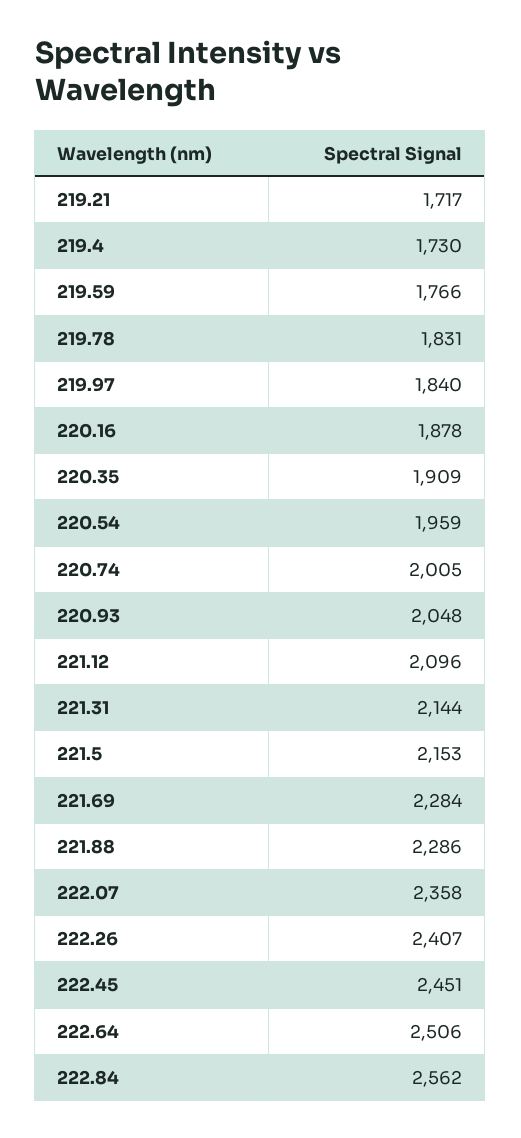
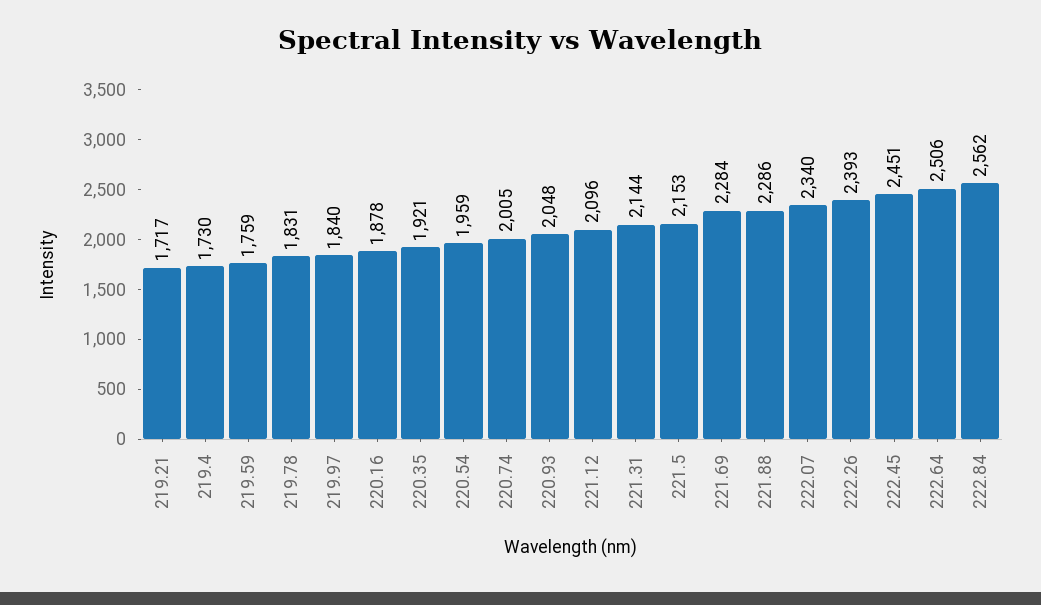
219.59: 1766 -> 1759
220.35: 1909 -> 1921
222.07: 2358 -> 2340
222.26: 2407 -> 2393

